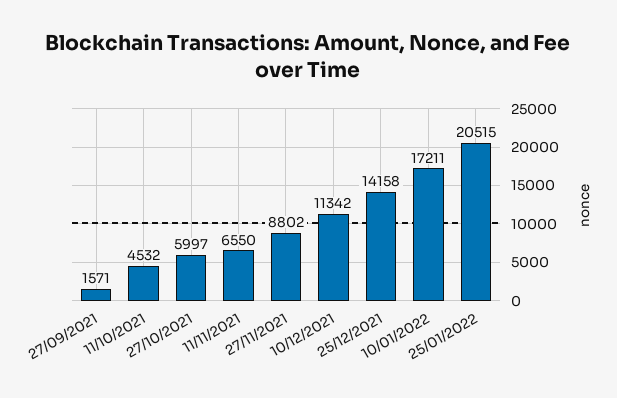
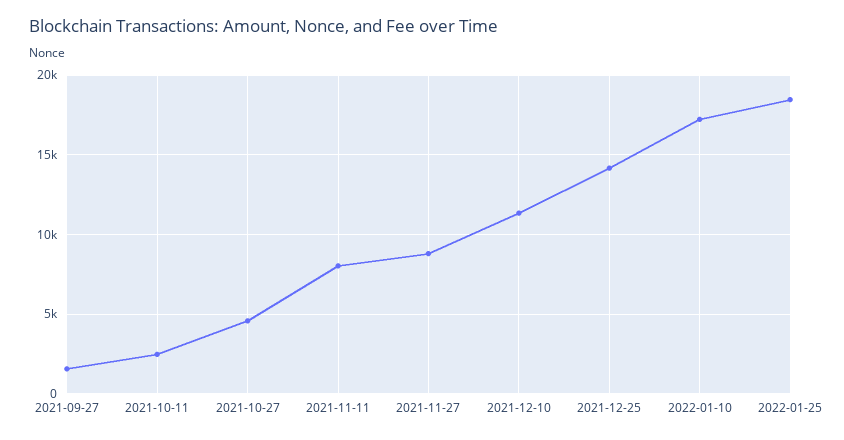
11/10/2021: 4532 -> 2500
27/10/2021: 5997 -> 4500
11/11/2021: 6550 -> 8000
25/01/2022: 20515 -> 18500

